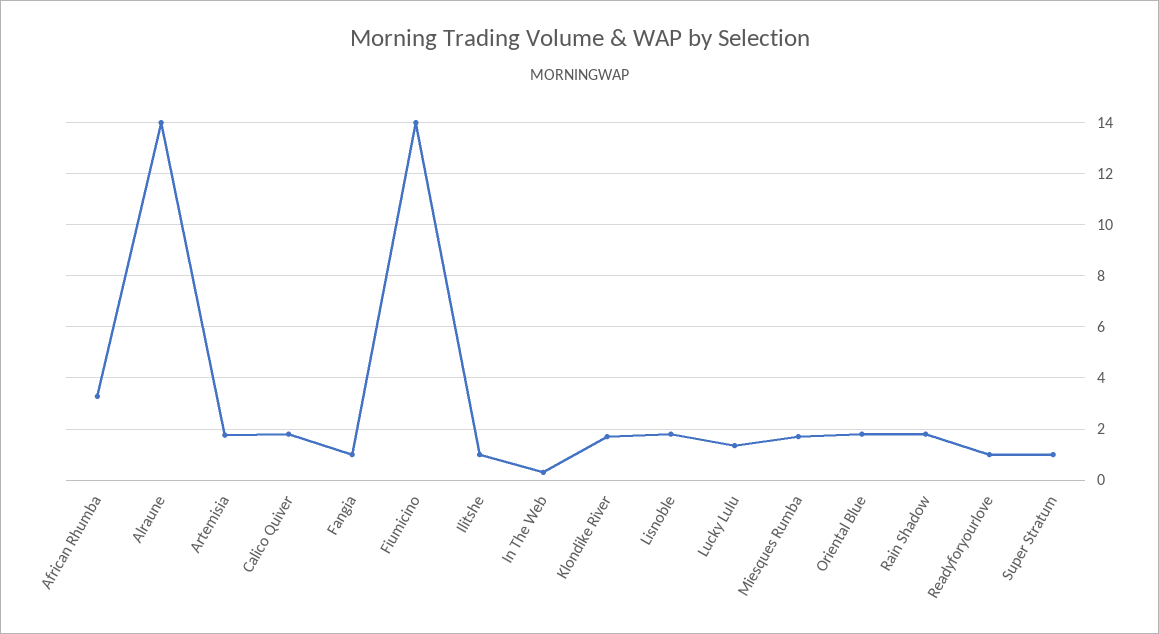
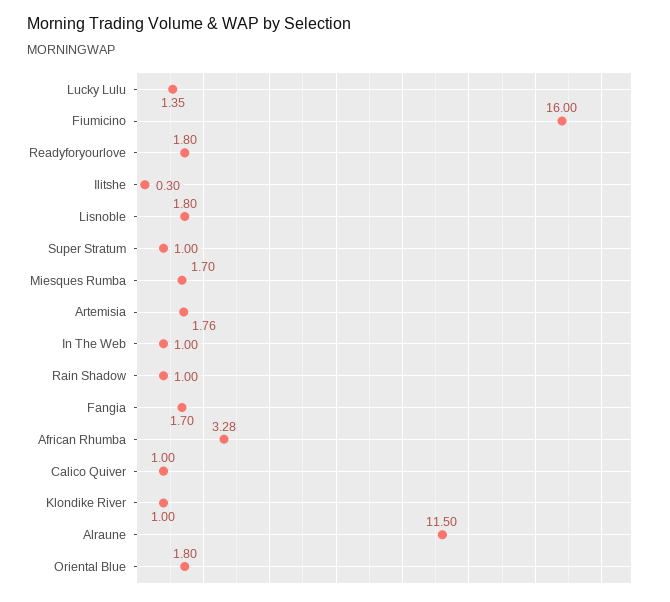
Alraune: 14 -> 11.5
Calico Quiver: 1.75 -> 1
Fangia: 1 -> 1.7
Fiumicino: 14 -> 16
Ilitshe: 1 -> 0.3
In The Web: 0.25 -> 1
Klondike River: 1.75 -> 1
Rain Shadow: 1.75 -> 1
Readyforyourlove: 1 -> 1.8

